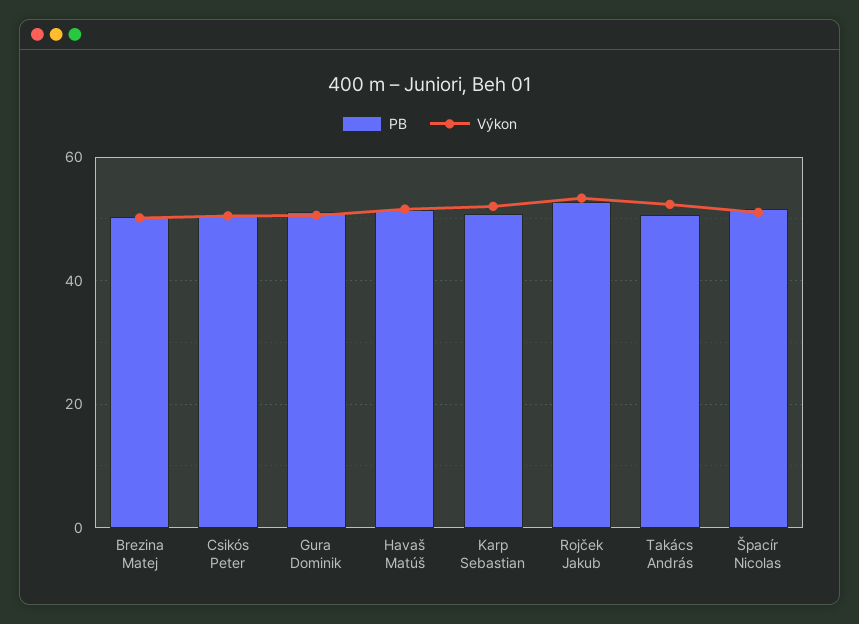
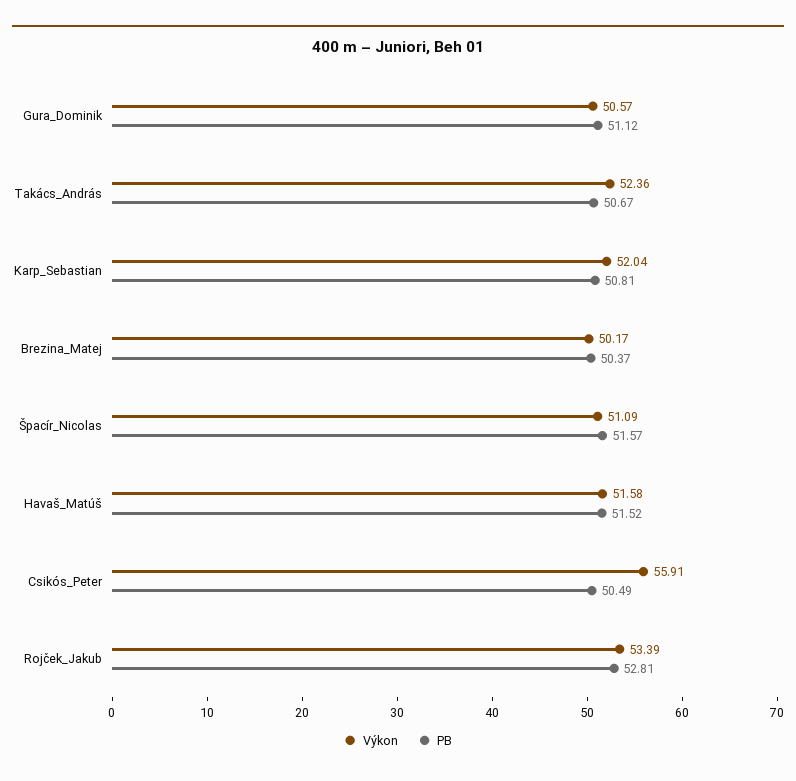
Výkon, Csikós Peter: 50 -> 55.91

